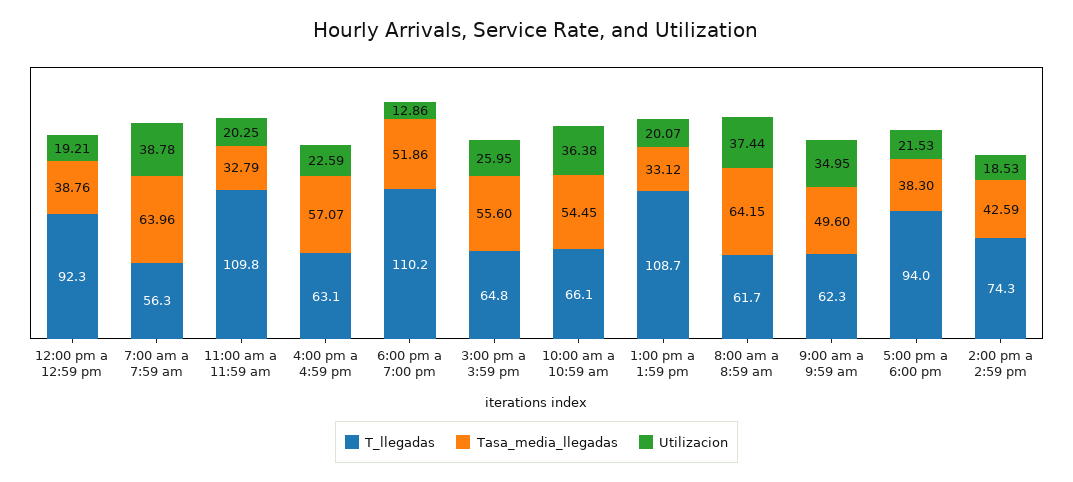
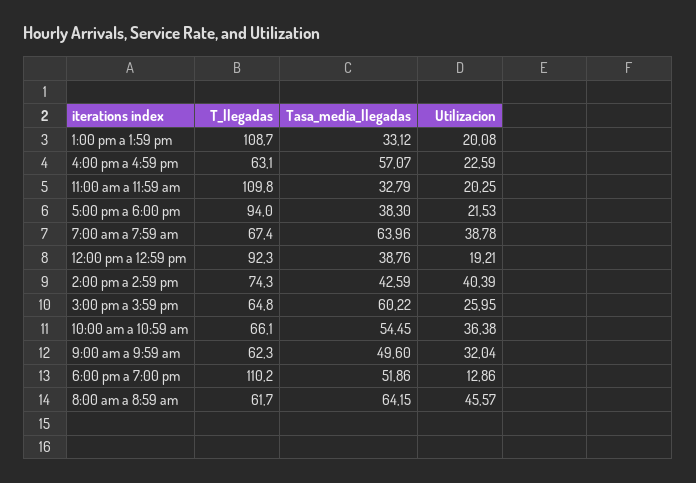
T_llegadas, 7:00 am a 7:59 am: 56.3 -> 67.4
Tasa_media_llegadas, 3:00 pm a 3:59 pm: 55.6 -> 60.22
Utilizacion, 1:00 pm a 1:59 pm: 20.07 -> 20.08
Utilizacion, 8:00 am a 8:59 am: 37.44 -> 45.57
Utilizacion, 9:00 am a 9:59 am: 34.95 -> 32.04
Utilizacion, 2:00 pm a 2:59 pm: 18.53 -> 40.39

